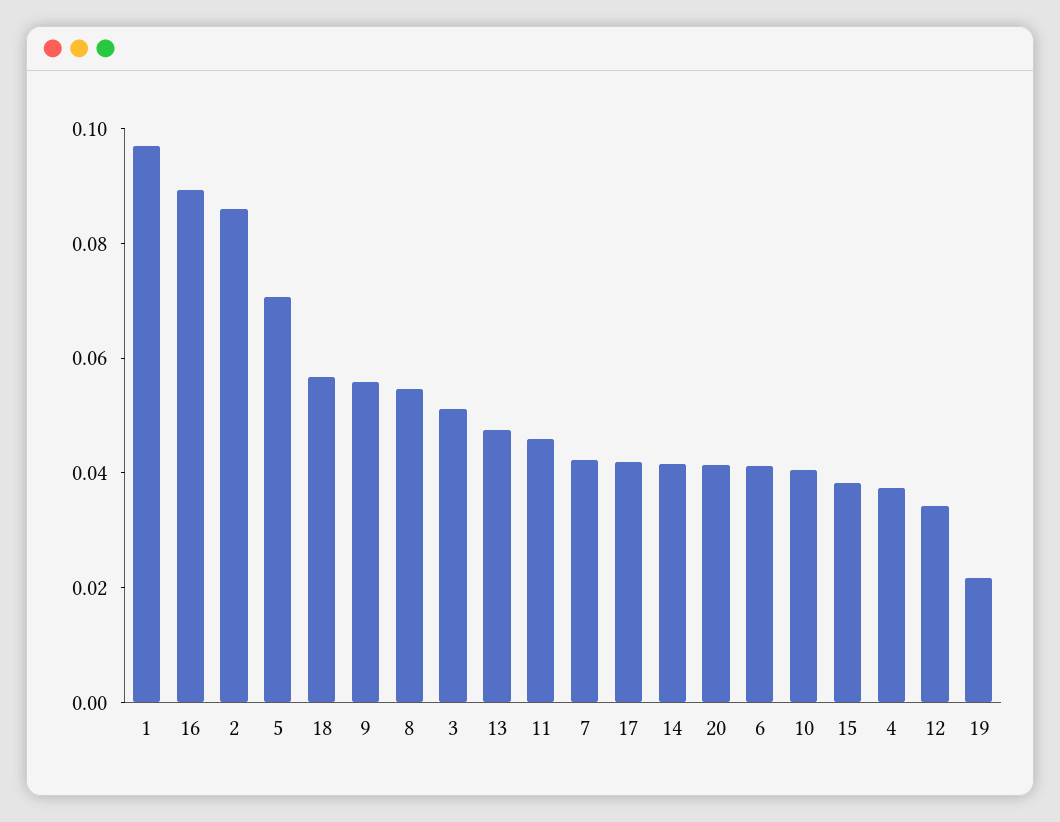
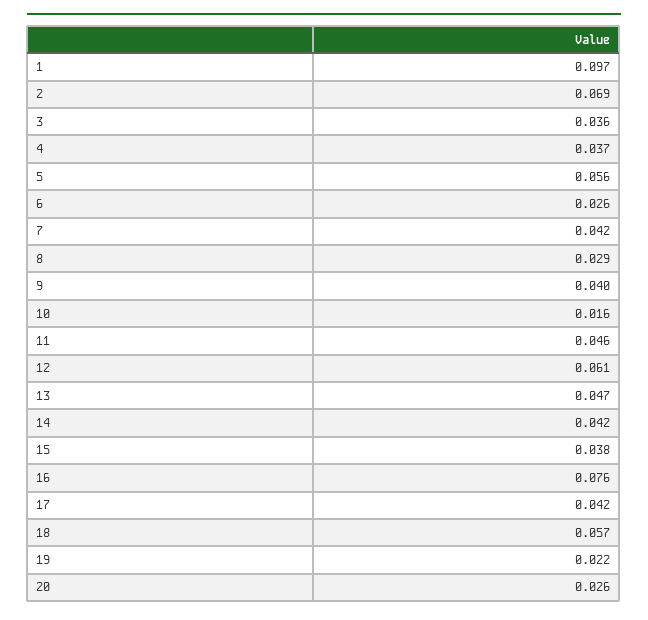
16: 0.09 -> 0.076
2: 0.085 -> 0.069
5: 0.07 -> 0.056
9: 0.055 -> 0.04
8: 0.055 -> 0.029
3: 0.05 -> 0.036
20: 0.04 -> 0.026
6: 0.04 -> 0.026
10: 0.04 -> 0.016
12: 0.035 -> 0.061

